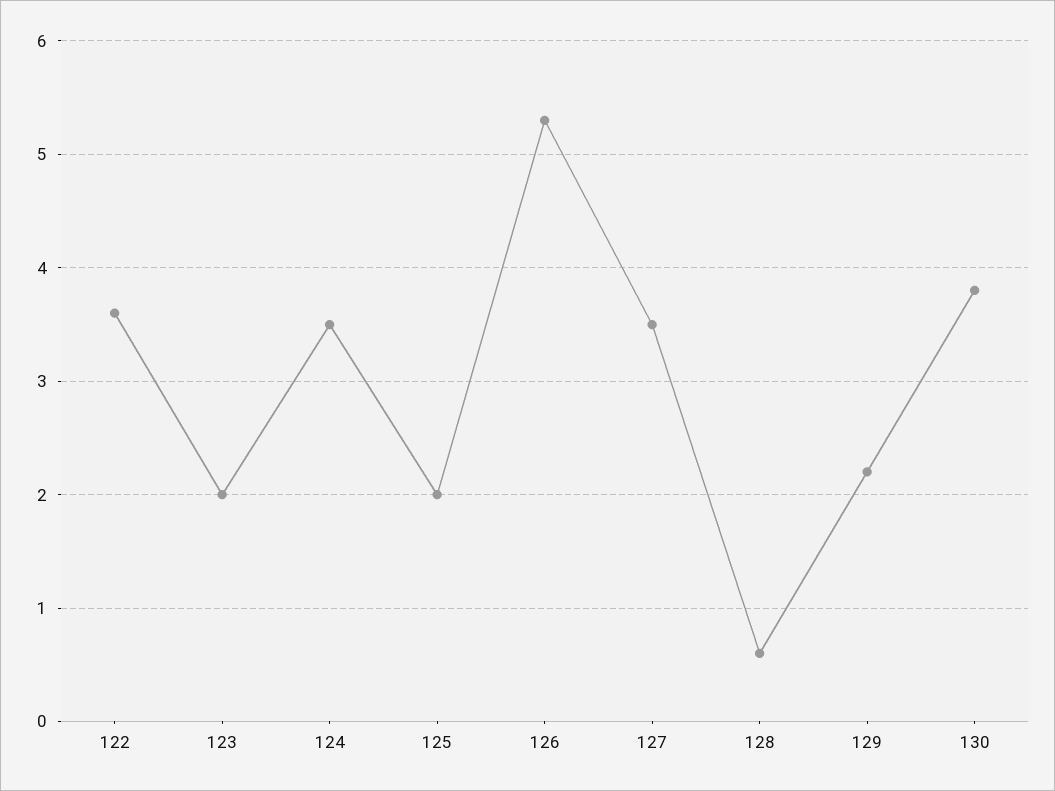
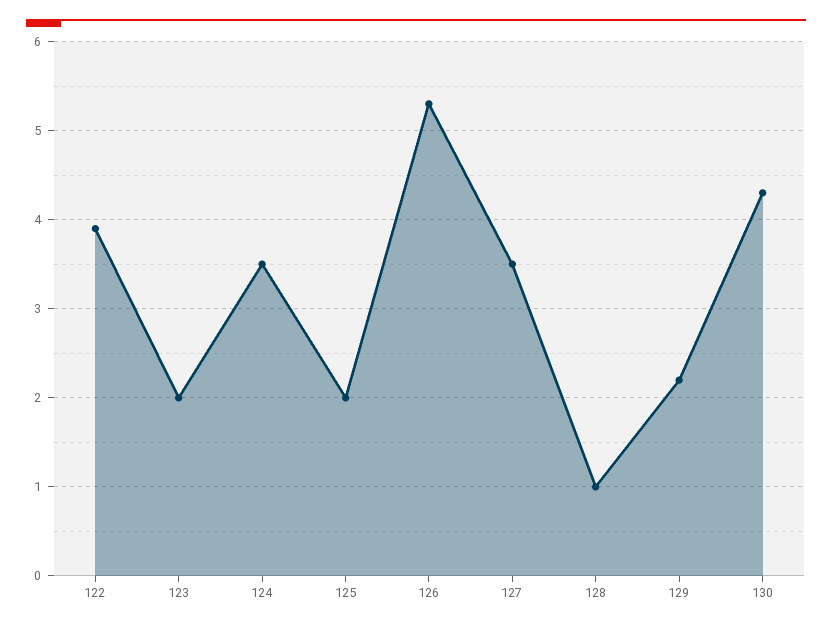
122: 3.6 -> 3.9
128: 0.6 -> 1
130: 3.8 -> 4.3

